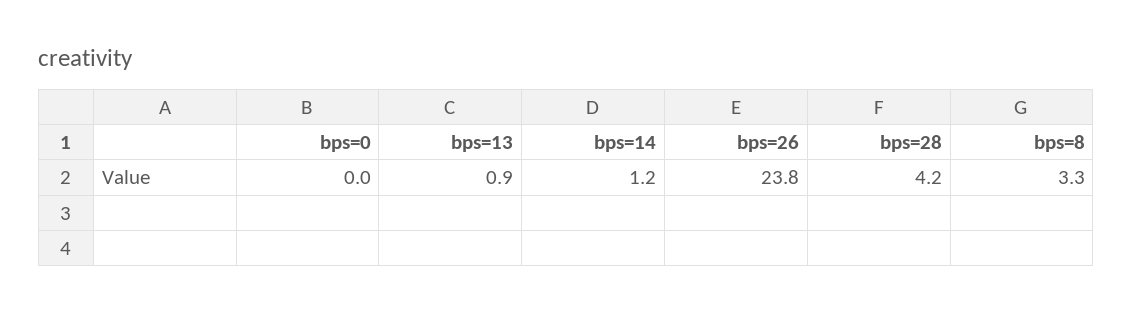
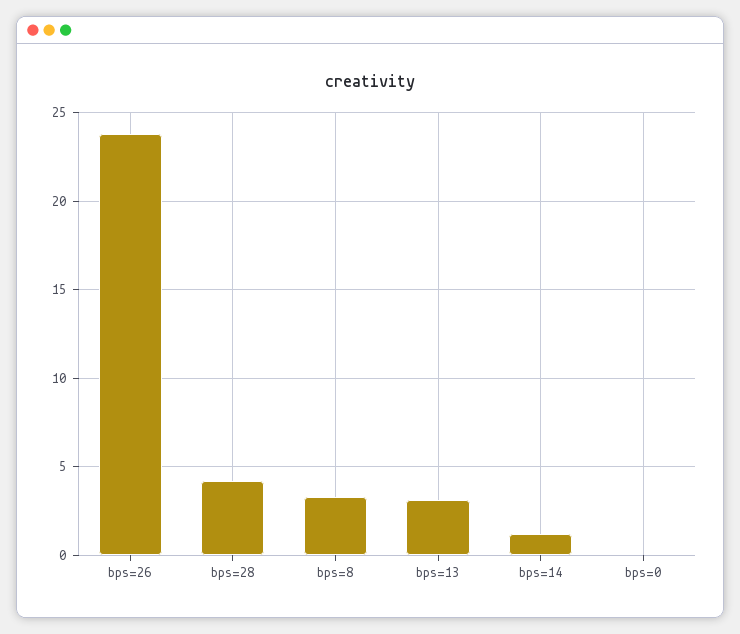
bps=13: 0.9 -> 3

